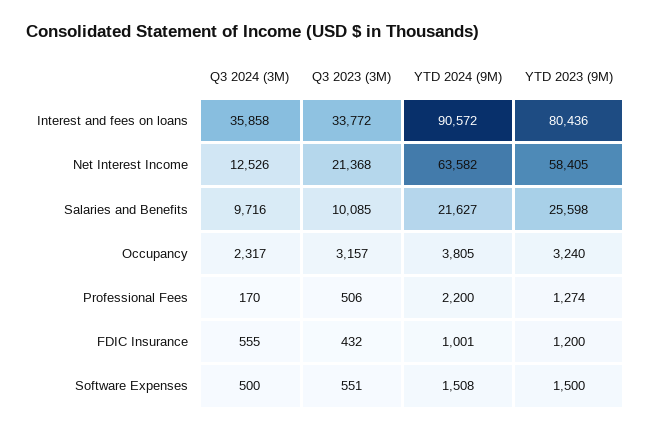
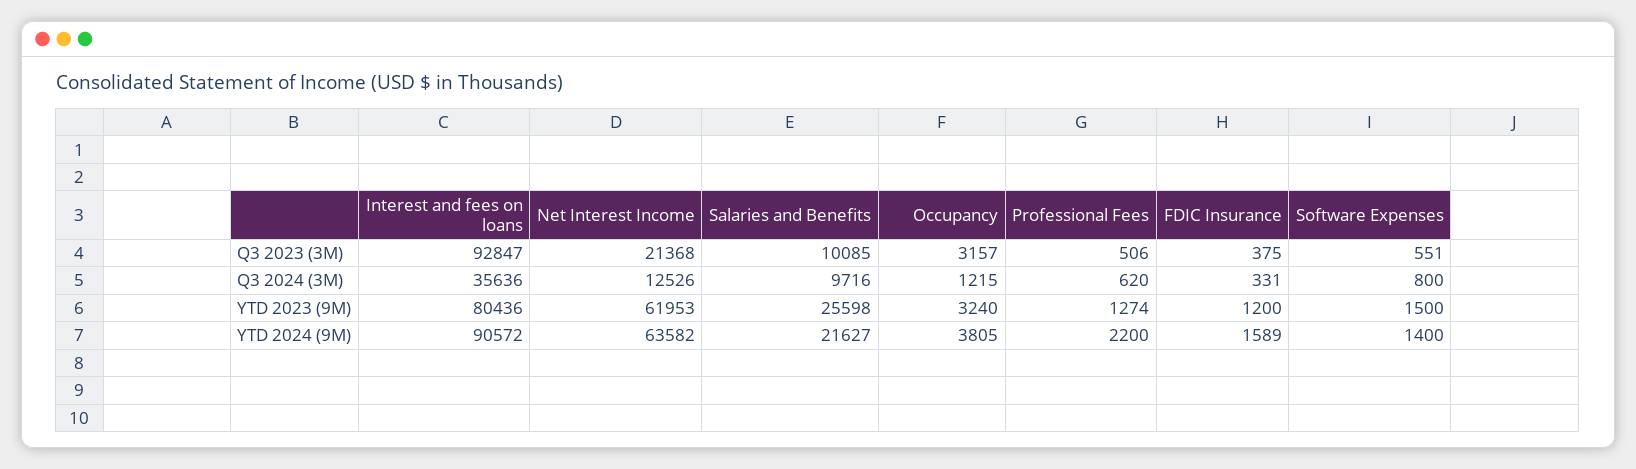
Q3 2024 (3M), Interest and fees on loans: 35858 -> 35636
Q3 2023 (3M), Interest and fees on loans: 33772 -> 92847
YTD 2023 (9M), Net Interest Income: 58405 -> 61953
Q3 2024 (3M), Occupancy: 2317 -> 1215
Q3 2024 (3M), Professional Fees: 170 -> 620
Q3 2024 (3M), FDIC Insurance: 555 -> 331
Q3 2023 (3M), FDIC Insurance: 432 -> 375
YTD 2024 (9M), FDIC Insurance: 1001 -> 1589
Q3 2024 (3M), Software Expenses: 500 -> 800
YTD 2024 (9M), Software Expenses: 1508 -> 1400

